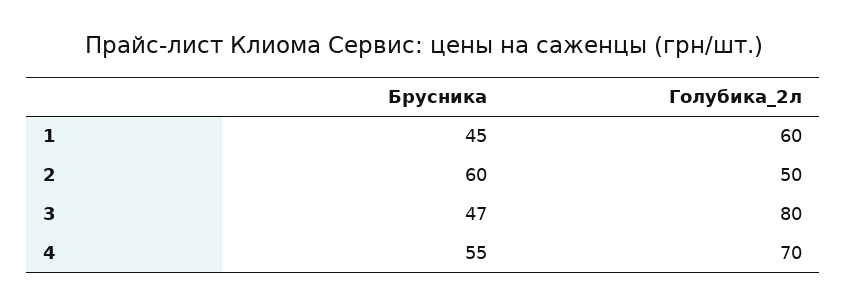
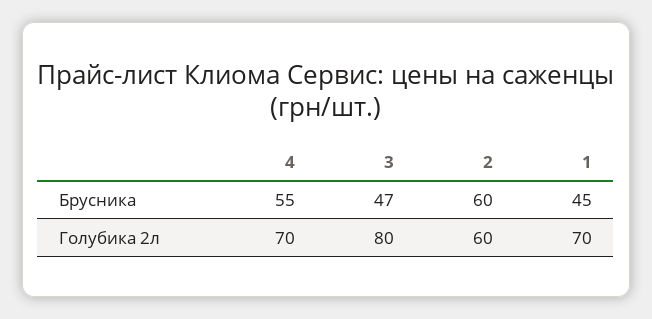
Голубика_2л, 1: 60 -> 70
Голубика_2л, 2: 50 -> 60

